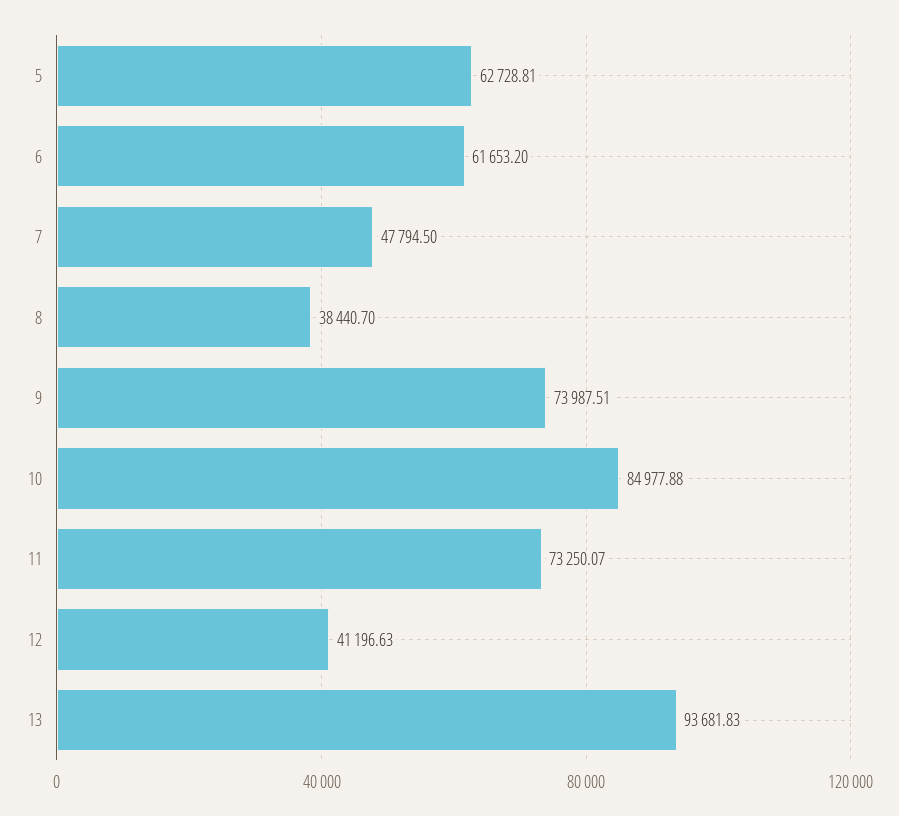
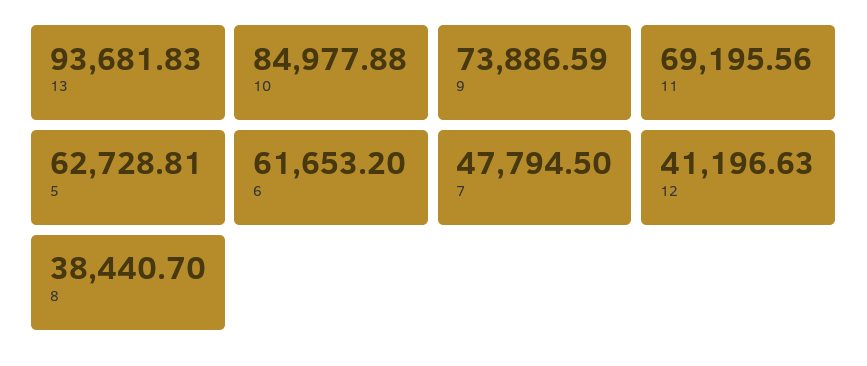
9: 73987.51 -> 73886.59
11: 73250.07 -> 69195.56

